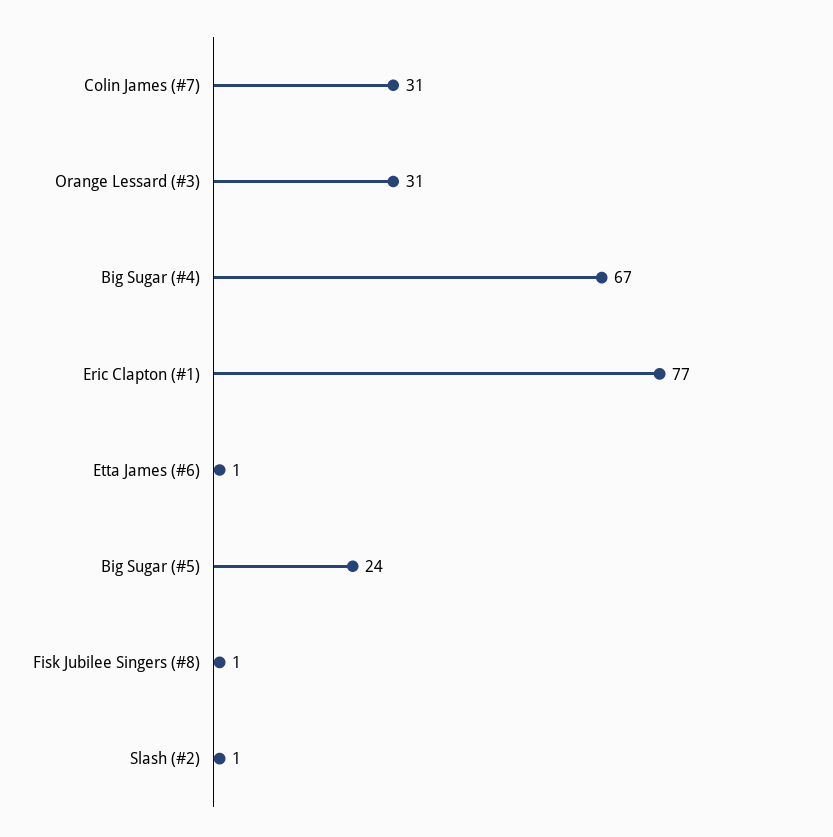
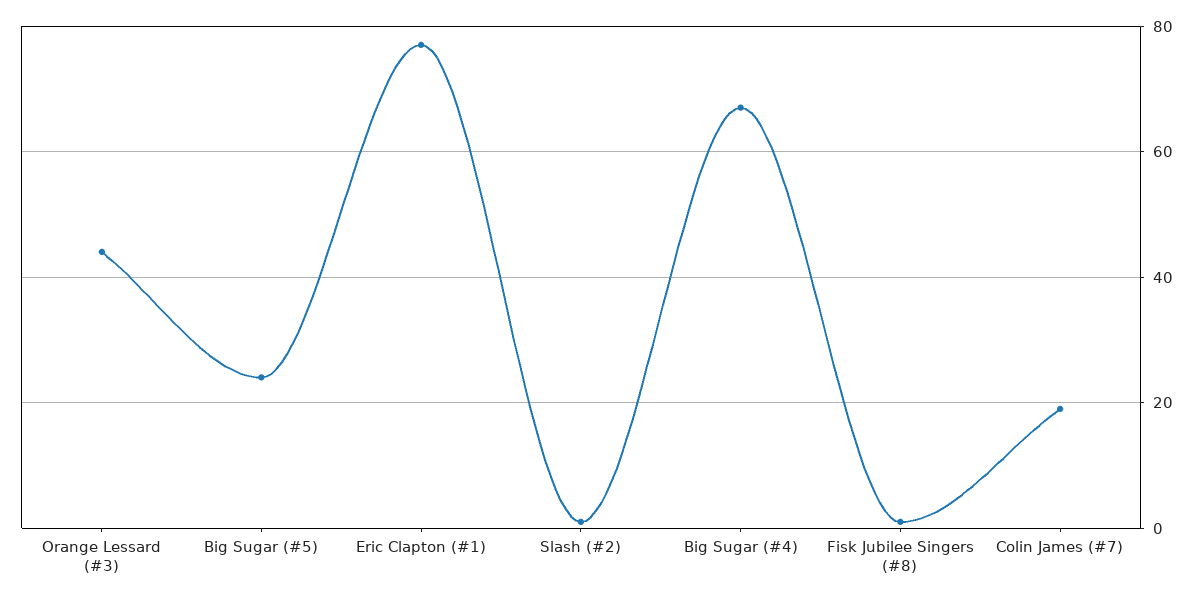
Colin James (#7): 31 -> 20
Orange Lessard (#3): 31 -> 45
Etta James (#6): 1 -> none

